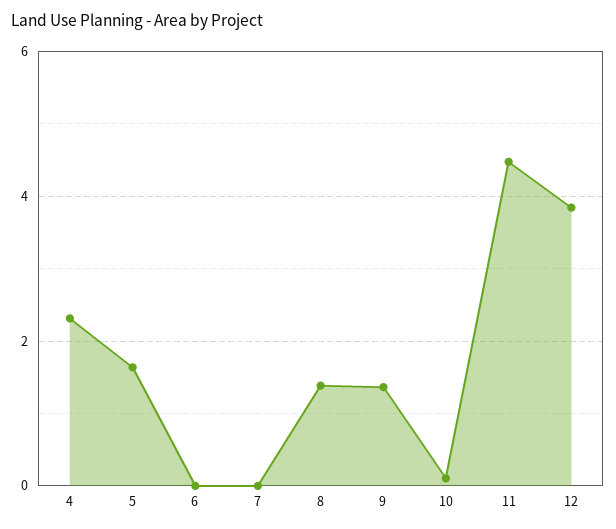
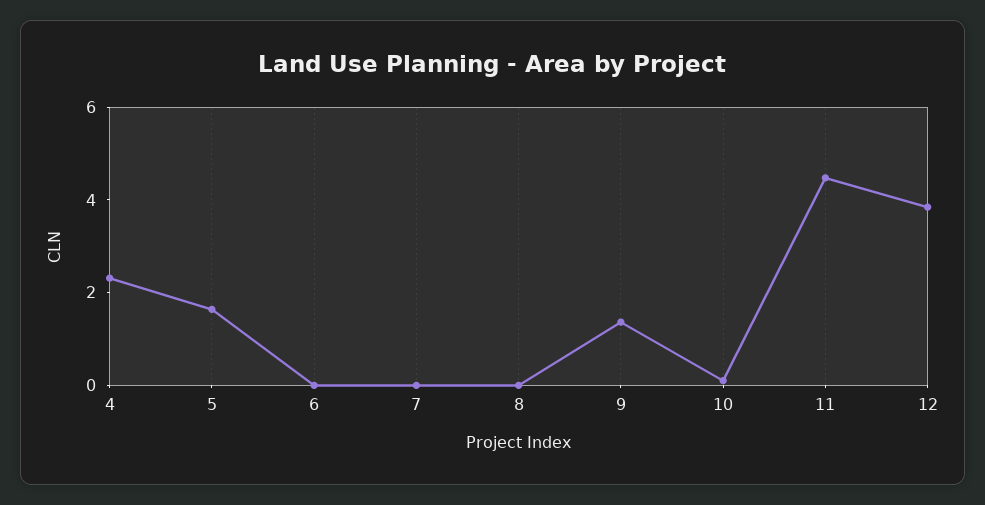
8: 1.4 -> 0

